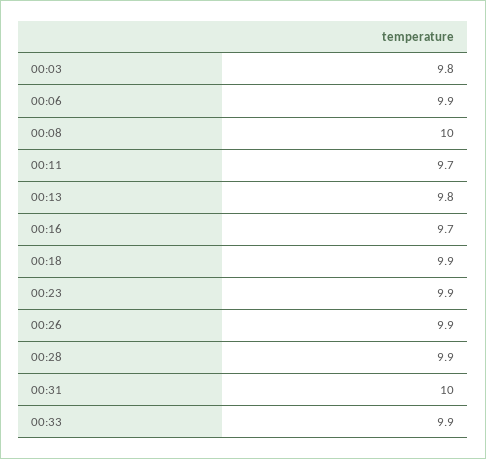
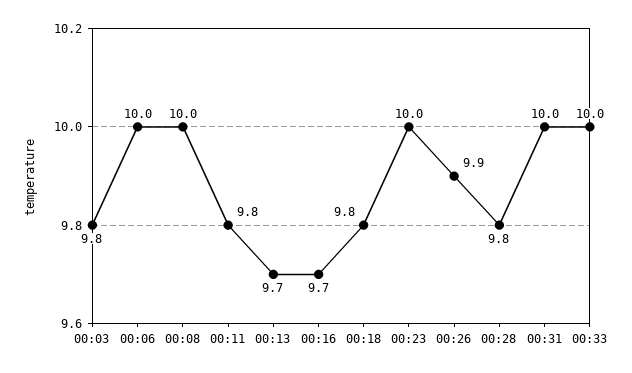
00:06: 9.9 -> 10
00:11: 9.7 -> 9.8
00:13: 9.8 -> 9.7
00:18: 9.9 -> 9.8
00:23: 9.9 -> 10
00:28: 9.9 -> 9.8
00:33: 9.9 -> 10

